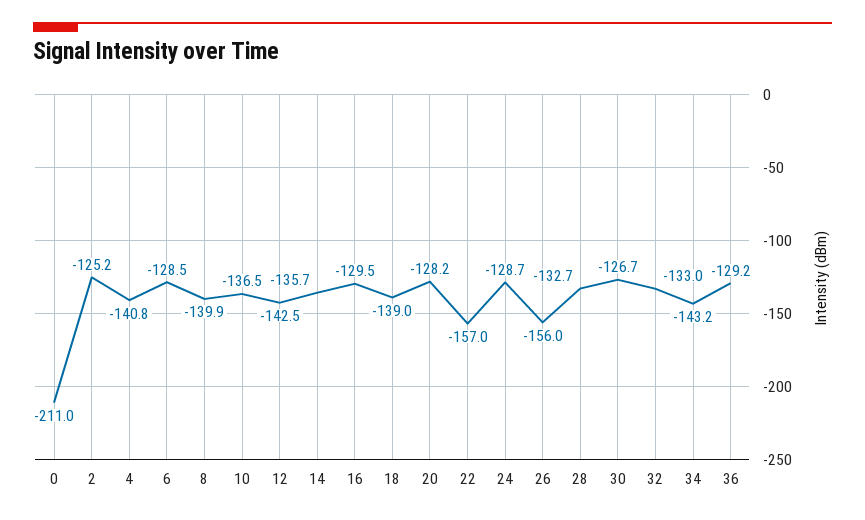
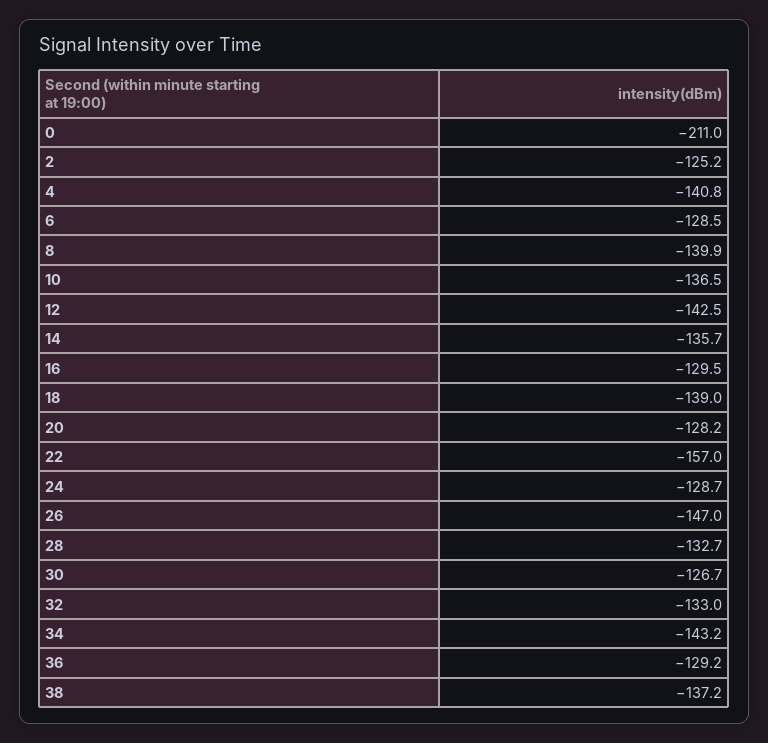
26: -156 -> -147
38: none -> -137.2

